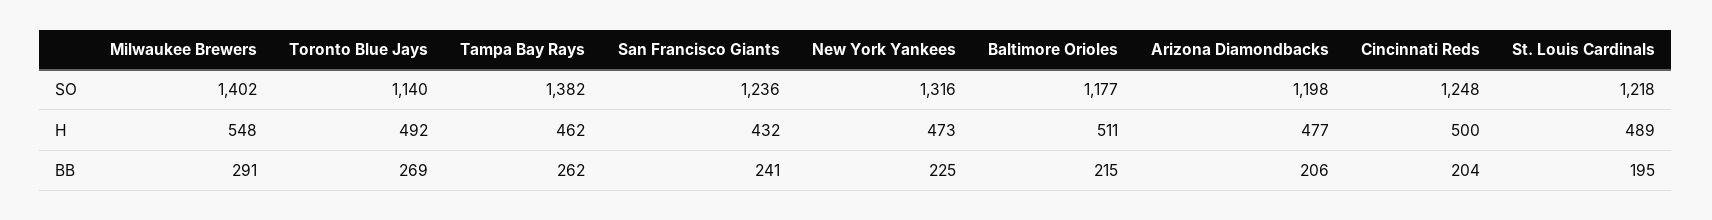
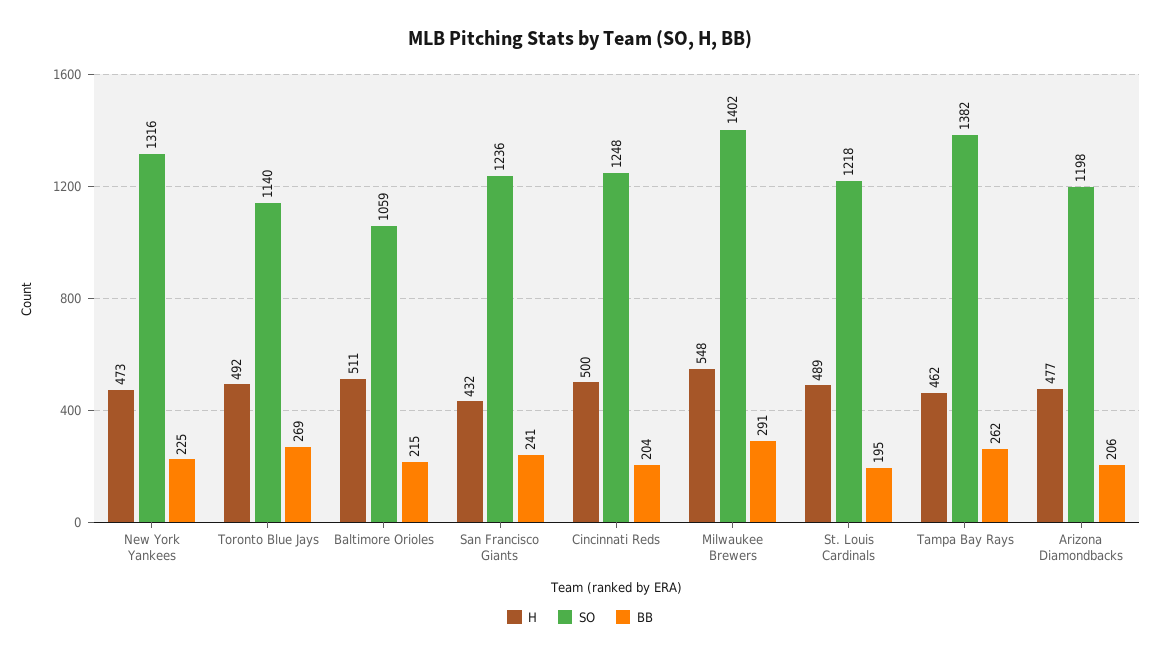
SO, Baltimore Orioles: 1177 -> 1059

